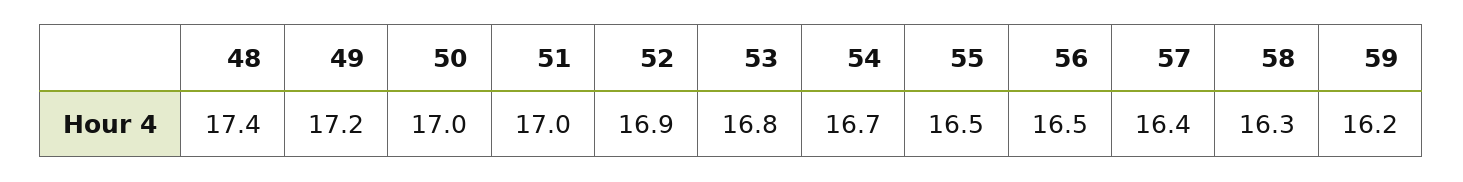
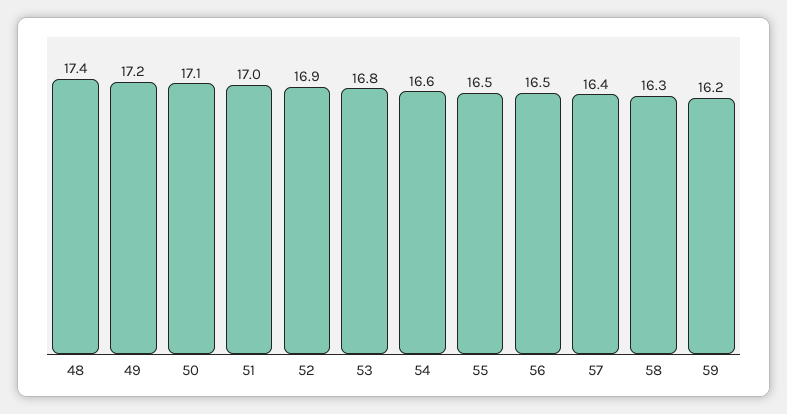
50: 17 -> 17.1
54: 16.7 -> 16.6

